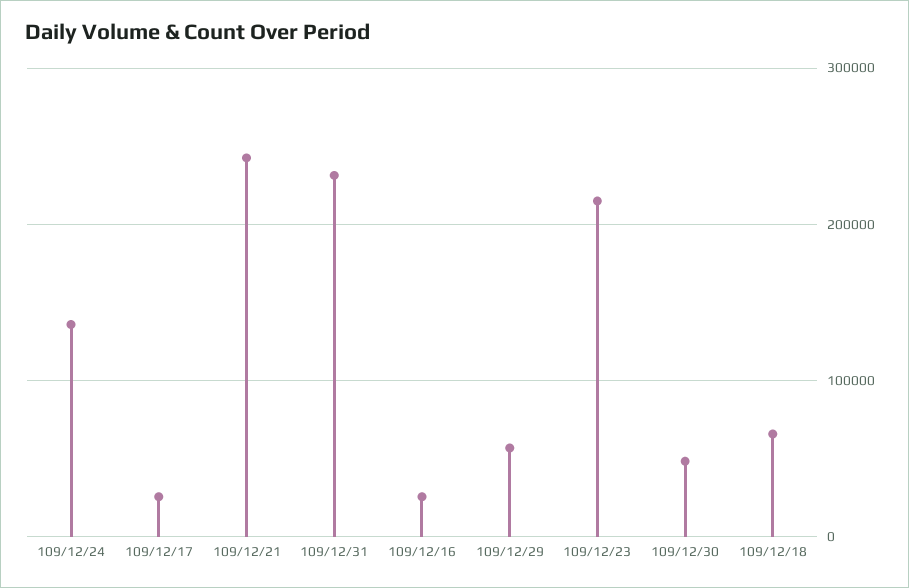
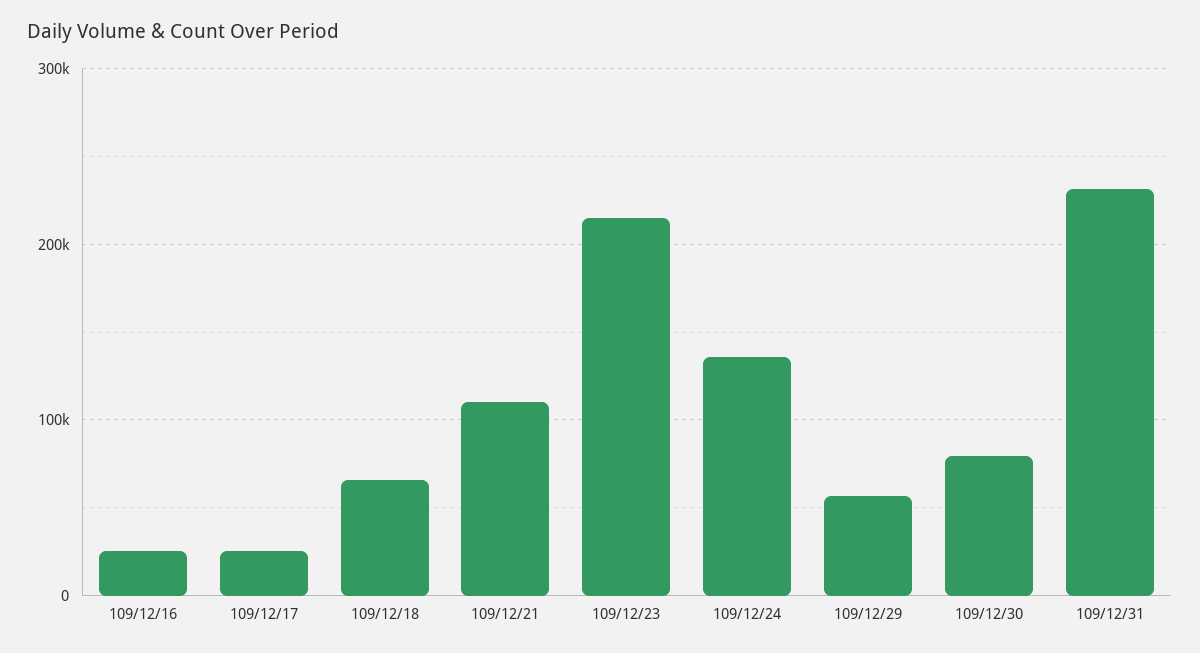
109/12/21: 240000 -> 110000
109/12/30: 50000 -> 80000

